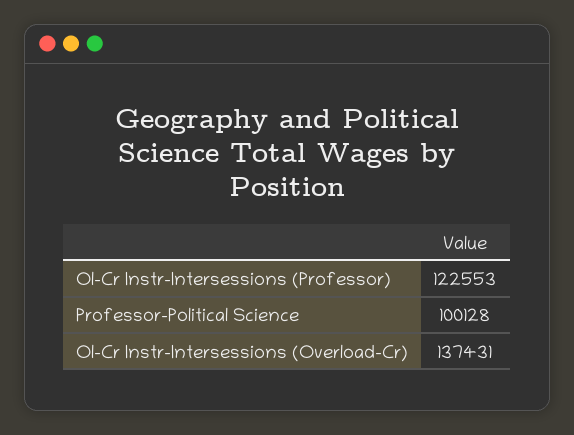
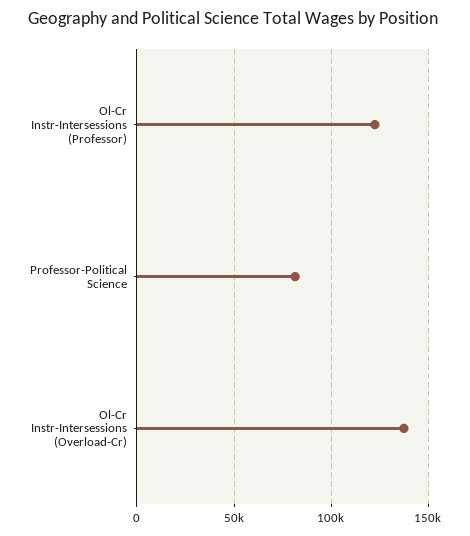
Professor-Political Science: 100128 -> 80000

